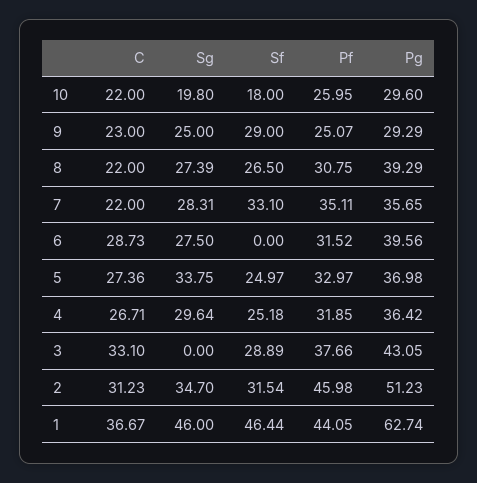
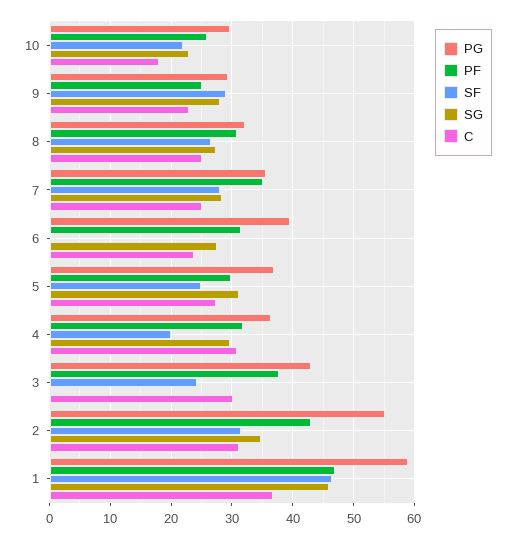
C, 10: 22 -> 18
Sg, 10: 19.8 -> 23
Sf, 10: 18 -> 22
Sg, 9: 25 -> 28
C, 8: 22 -> 25
Pg, 8: 39.29 -> 32
C, 7: 22 -> 25
Sf, 7: 33.1 -> 28
C, 6: 28.73 -> 24
Sg, 5: 33.75 -> 31
Pf, 5: 32.97 -> 30
C, 4: 26.71 -> 31
Sf, 4: 25.18 -> 20
C, 3: 33.1 -> 30
Sf, 3: 28.89 -> 24
Pf, 2: 45.98 -> 43
Pg, 2: 51.23 -> 55
Pf, 1: 44.05 -> 47
Pg, 1: 62.74 -> 59

